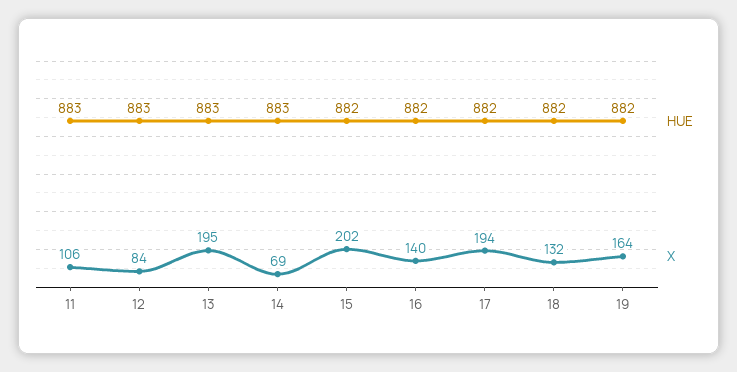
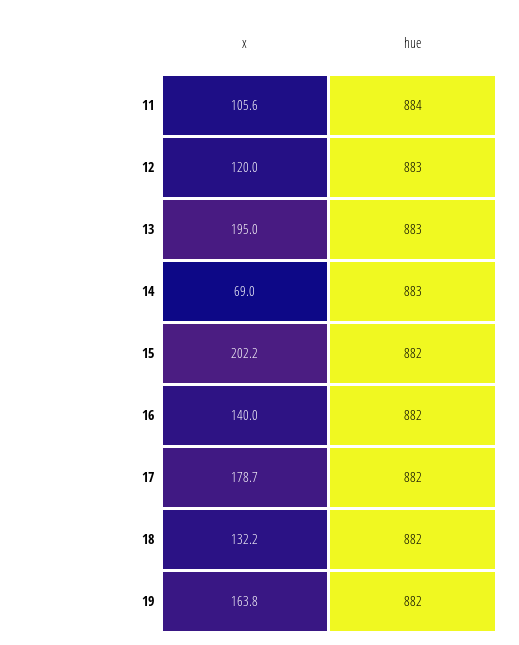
HUE, 11: 883 -> 884
X, 12: 84 -> 120
X, 17: 194 -> 178.7

